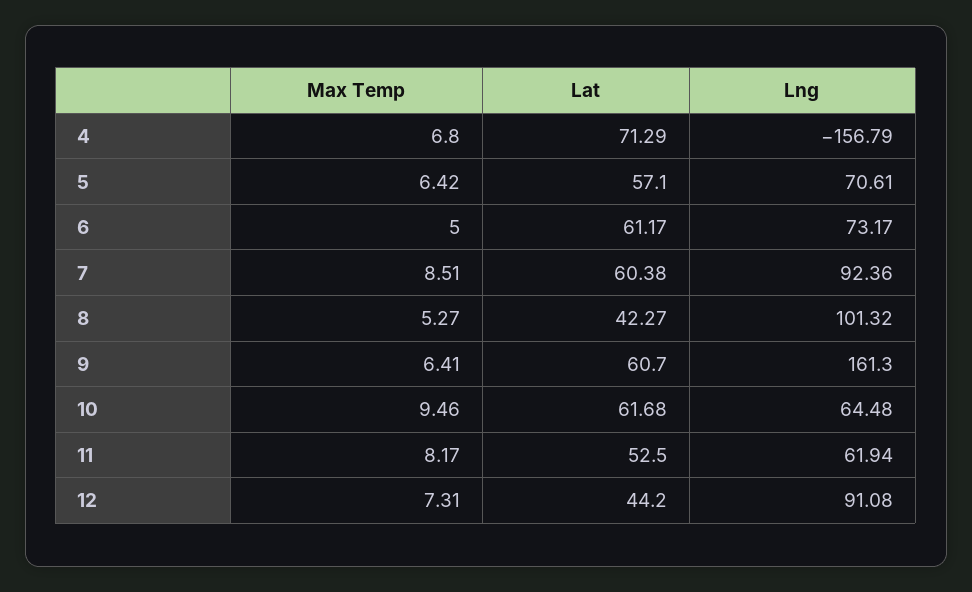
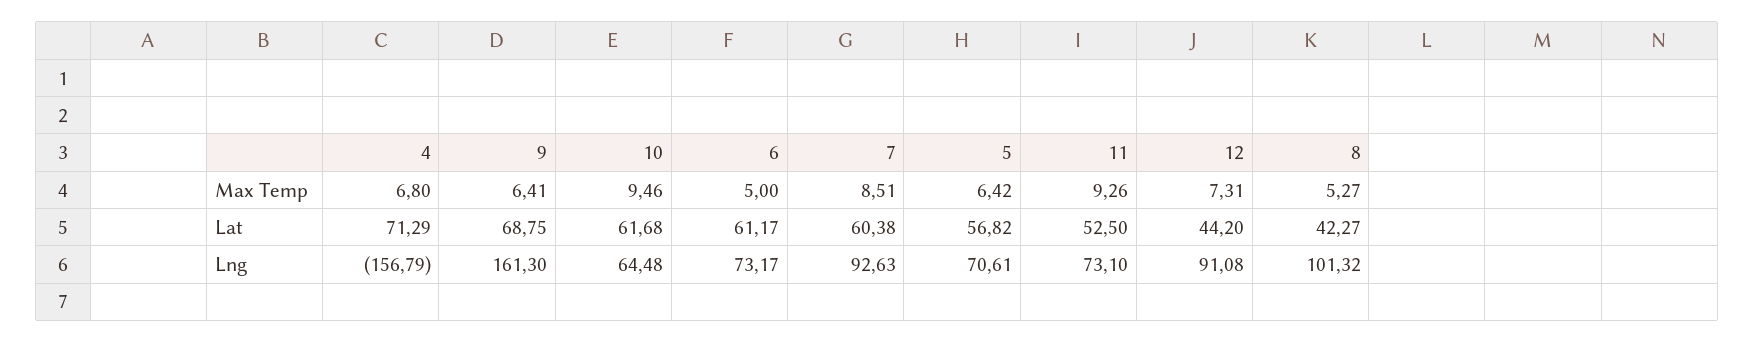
Lat, 5: 57.1 -> 56.82
Lng, 7: 92.36 -> 92.63
Lat, 9: 60.7 -> 68.75
Max Temp, 11: 8.17 -> 9.26
Lng, 11: 61.94 -> 73.1

